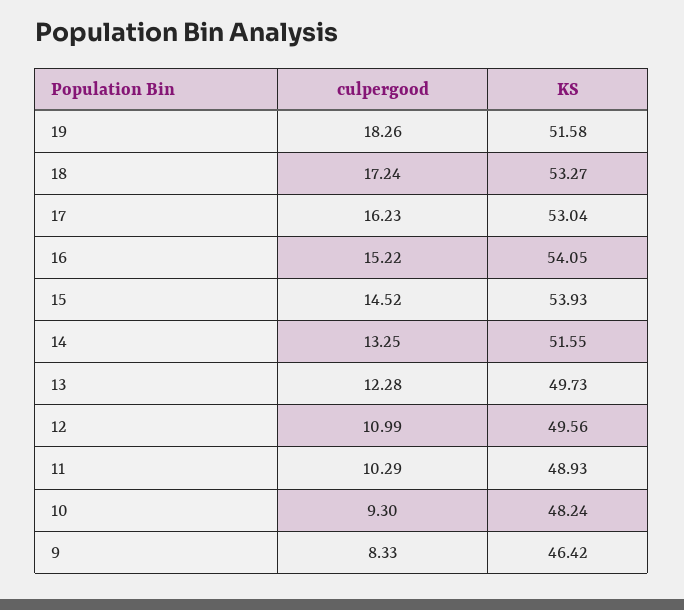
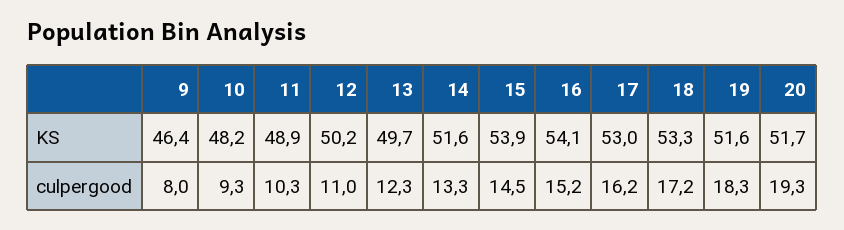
KS, 12: 49.56 -> 50.2
culpergood, 9: 8.33 -> 8
KS, 20: none -> 51.7
culpergood, 20: none -> 19.3

